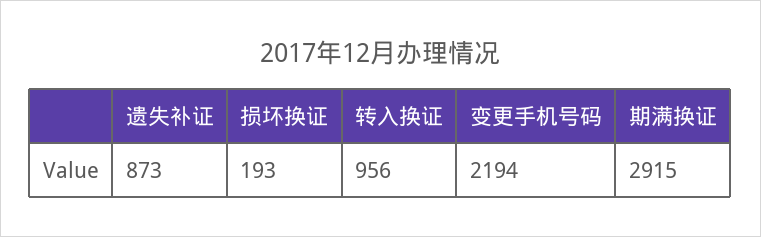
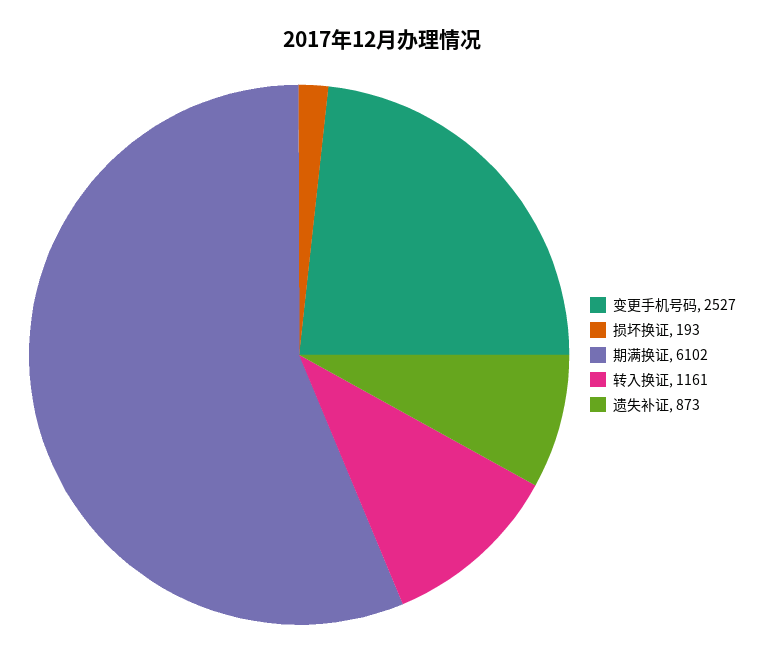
转入换证: 956 -> 1161
变更手机号码: 2194 -> 2527
期满换证: 2915 -> 6102

